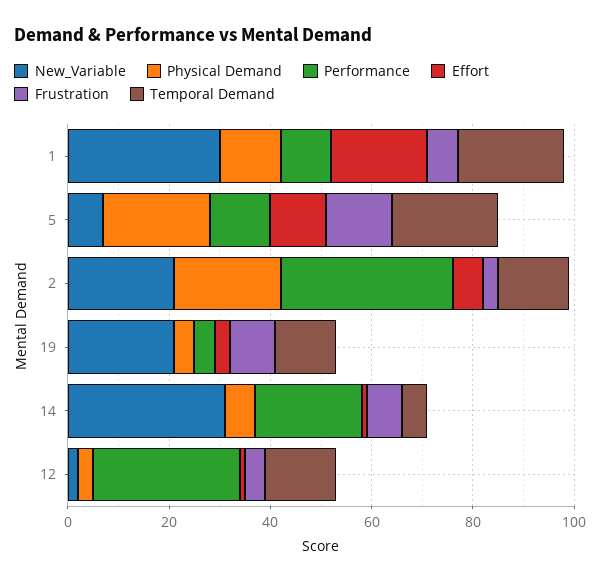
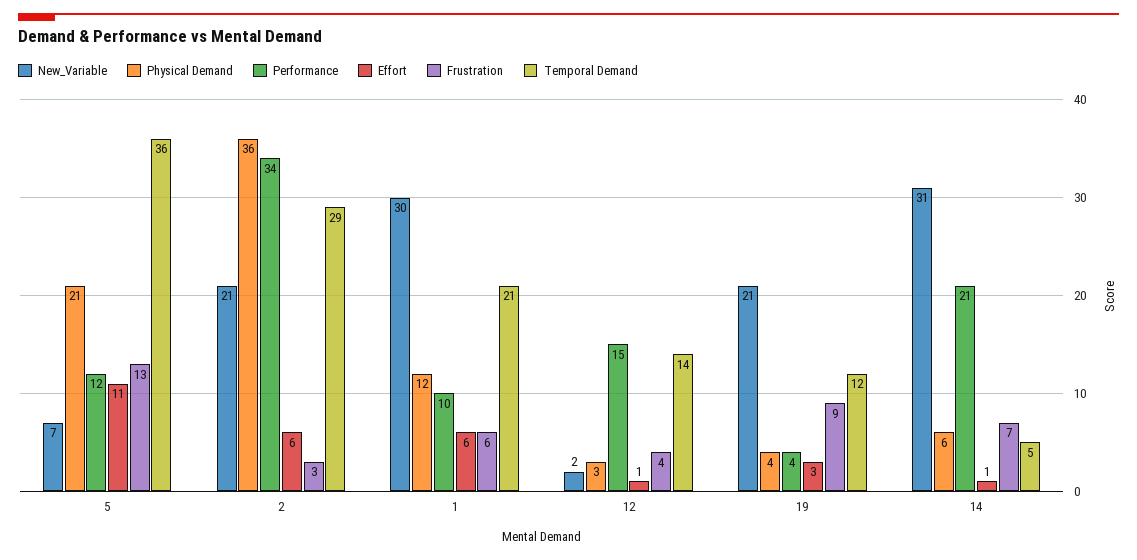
Effort, 1: 20 -> 6
Temporal Demand, 5: 20 -> 36
Physical Demand, 2: 20 -> 36
Temporal Demand, 2: 15 -> 29
Performance, 12: 30 -> 15

